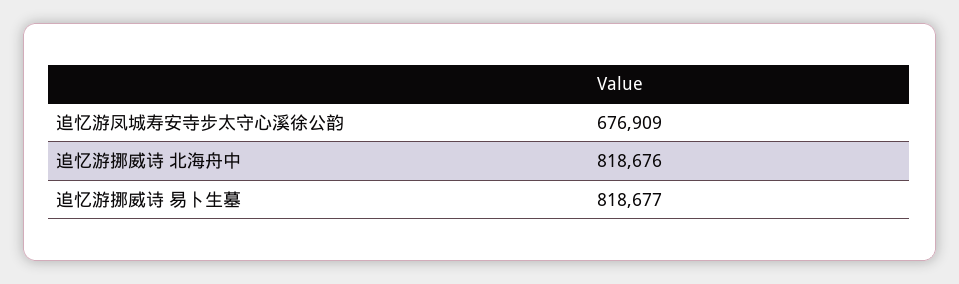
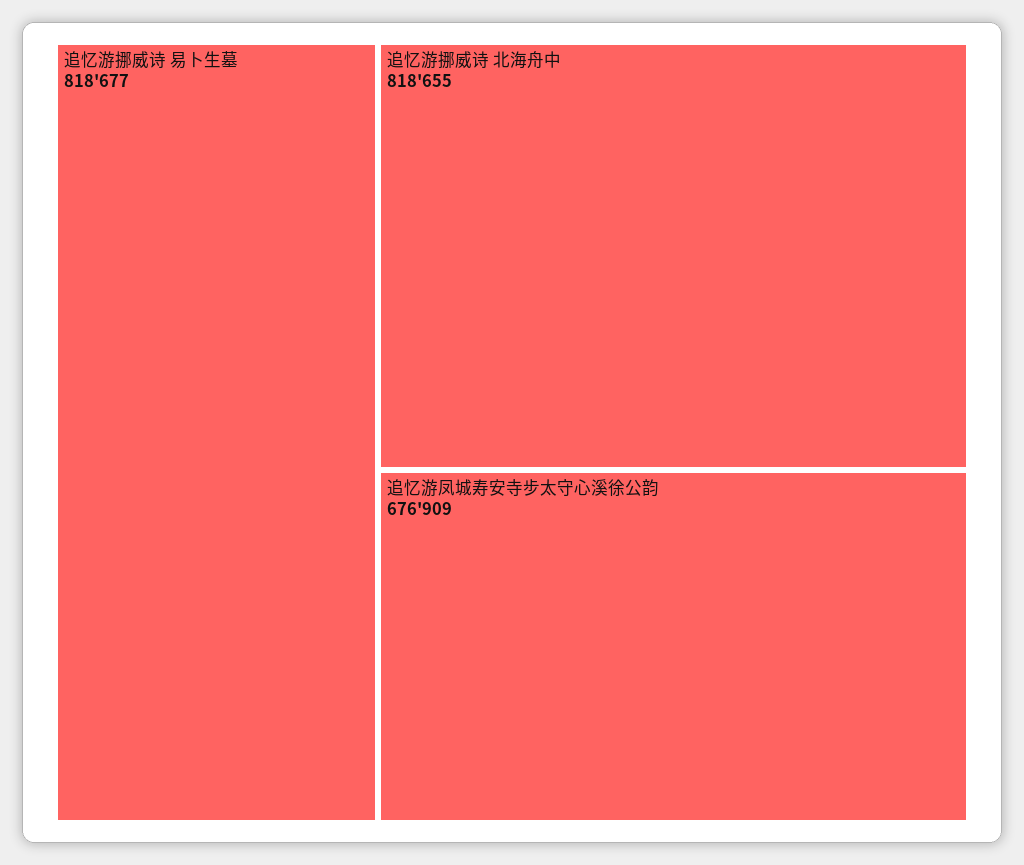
追忆游挪威诗 北海舟中: 818676 -> 818655

